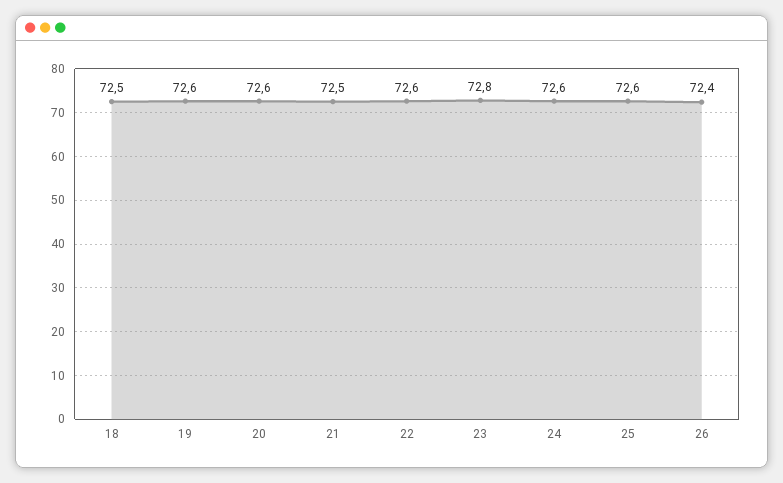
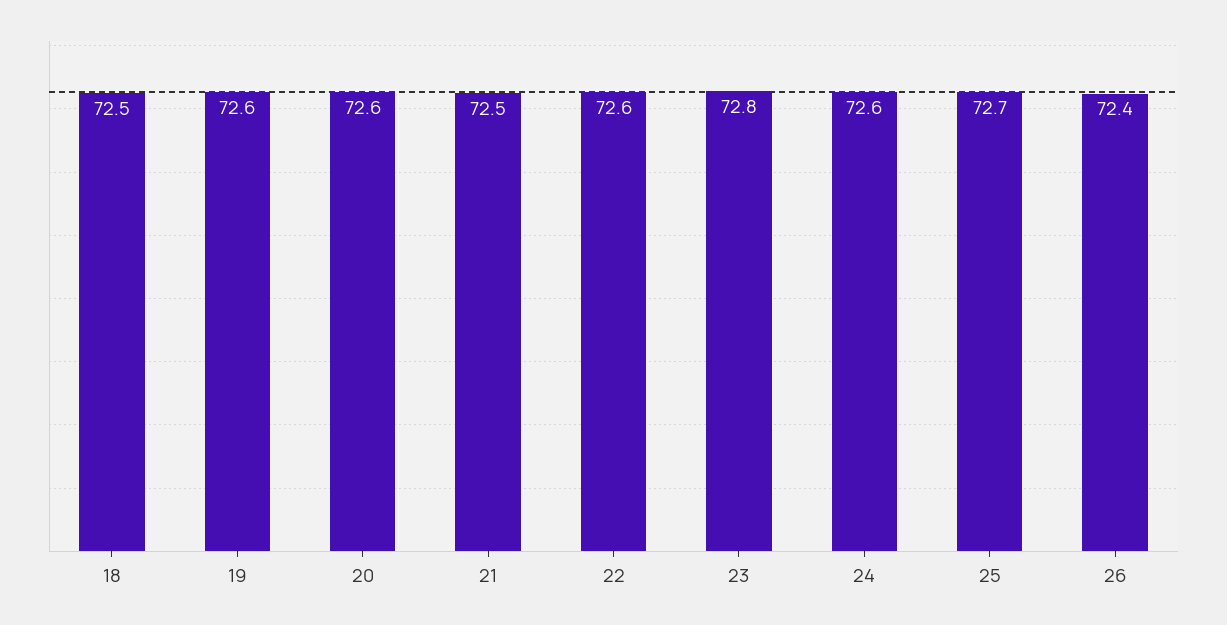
25: 72.6 -> 72.7

